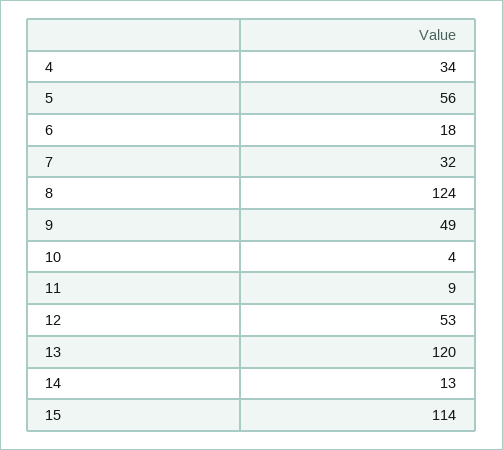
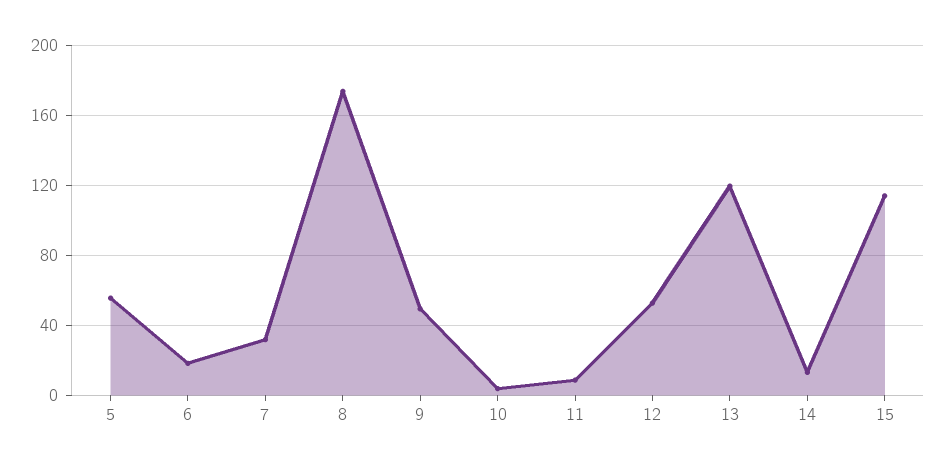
4: 34 -> none
8: 124 -> 175

